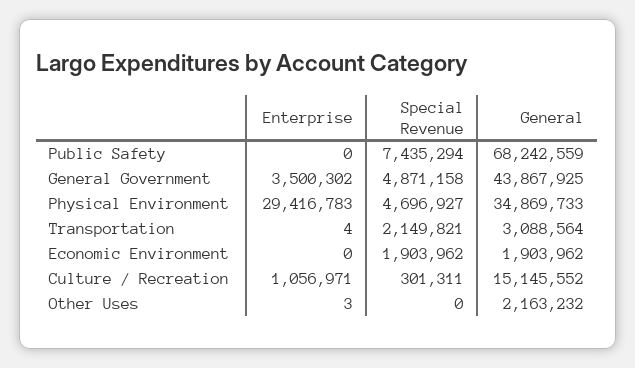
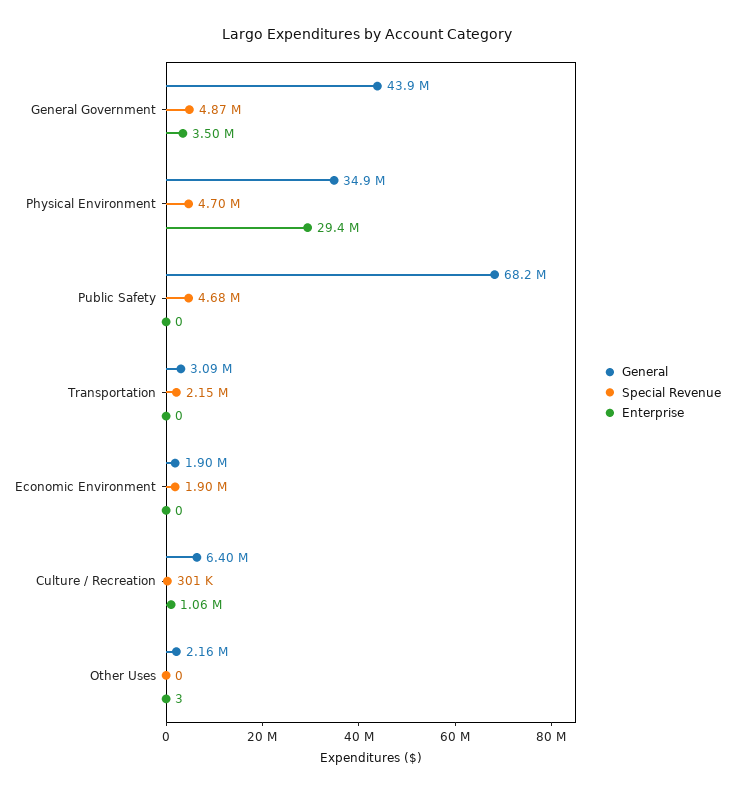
Special Revenue, Public Safety: 7435294 -> 4680000
Enterprise, Transportation: 4 -> 0
General, Culture / Recreation: 15145552 -> 6400000

